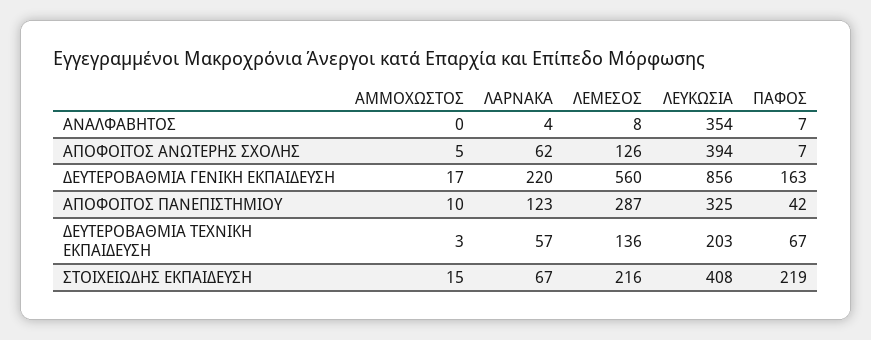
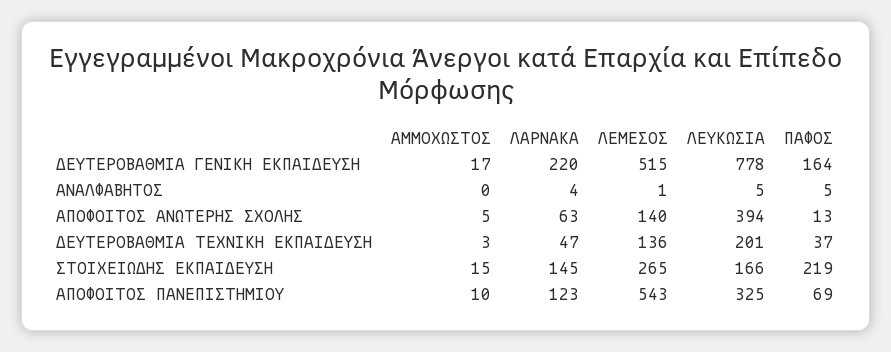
ΛΕΜΕΣΟΣ, ΑΝΑΛΦΑΒΗΤΟΣ: 8 -> 1
ΛΕΥΚΩΣΙΑ, ΑΝΑΛΦΑΒΗΤΟΣ: 354 -> 5
ΠΑΦΟΣ, ΑΝΑΛΦΑΒΗΤΟΣ: 7 -> 5
ΛΑΡΝΑΚΑ, ΑΠΟΦΟΙΤΟΣ ΑΝΩΤΕΡΗΣ ΣΧΟΛΗΣ: 62 -> 63
ΛΕΜΕΣΟΣ, ΑΠΟΦΟΙΤΟΣ ΑΝΩΤΕΡΗΣ ΣΧΟΛΗΣ: 126 -> 140
ΠΑΦΟΣ, ΑΠΟΦΟΙΤΟΣ ΑΝΩΤΕΡΗΣ ΣΧΟΛΗΣ: 7 -> 13
ΛΕΜΕΣΟΣ, ΔΕΥΤΕΡΟΒΑΘΜΙΑ ΓΕΝΙΚΗ ΕΚΠΑΙΔΕΥΣΗ: 560 -> 515
ΛΕΥΚΩΣΙΑ, ΔΕΥΤΕΡΟΒΑΘΜΙΑ ΓΕΝΙΚΗ ΕΚΠΑΙΔΕΥΣΗ: 856 -> 778
ΠΑΦΟΣ, ΔΕΥΤΕΡΟΒΑΘΜΙΑ ΓΕΝΙΚΗ ΕΚΠΑΙΔΕΥΣΗ: 163 -> 164
ΛΕΜΕΣΟΣ, ΑΠΟΦΟΙΤΟΣ ΠΑΝΕΠΙΣΤΗΜΙΟΥ: 287 -> 543
ΠΑΦΟΣ, ΑΠΟΦΟΙΤΟΣ ΠΑΝΕΠΙΣΤΗΜΙΟΥ: 42 -> 69
ΛΑΡΝΑΚΑ, ΔΕΥΤΕΡΟΒΑΘΜΙΑ ΤΕΧΝΙΚΗ ΕΚΠΑΙΔΕΥΣΗ: 57 -> 47
ΛΕΥΚΩΣΙΑ, ΔΕΥΤΕΡΟΒΑΘΜΙΑ ΤΕΧΝΙΚΗ ΕΚΠΑΙΔΕΥΣΗ: 203 -> 201
ΠΑΦΟΣ, ΔΕΥΤΕΡΟΒΑΘΜΙΑ ΤΕΧΝΙΚΗ ΕΚΠΑΙΔΕΥΣΗ: 67 -> 37
ΛΑΡΝΑΚΑ, ΣΤΟΙΧΕΙΩΔΗΣ ΕΚΠΑΙΔΕΥΣΗ: 67 -> 145
ΛΕΜΕΣΟΣ, ΣΤΟΙΧΕΙΩΔΗΣ ΕΚΠΑΙΔΕΥΣΗ: 216 -> 265
ΛΕΥΚΩΣΙΑ, ΣΤΟΙΧΕΙΩΔΗΣ ΕΚΠΑΙΔΕΥΣΗ: 408 -> 166

